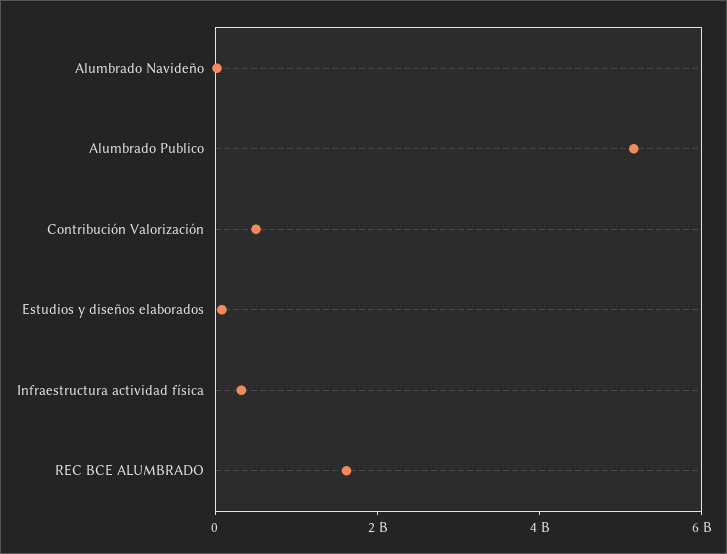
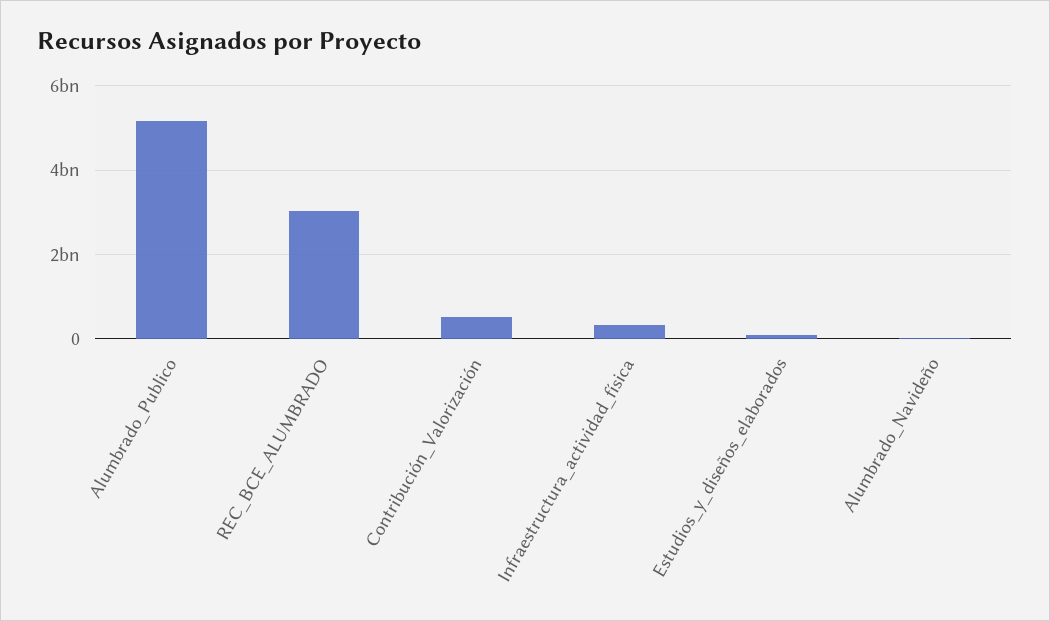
REC BCE ALUMBRADO: 1500000000 -> 3000000000

